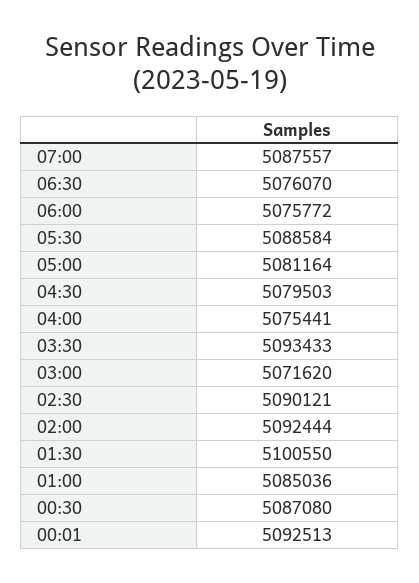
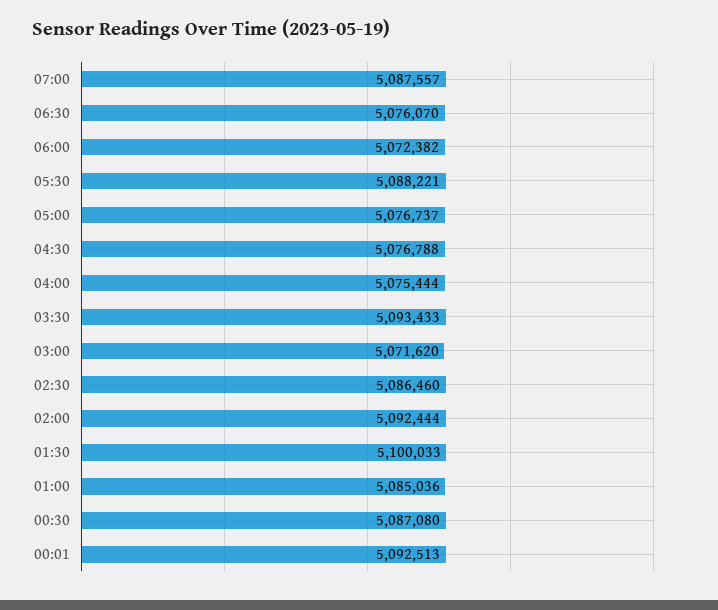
06:00: 5075772 -> 5072382
05:30: 5088584 -> 5088221
05:00: 5081164 -> 5076737
04:30: 5079503 -> 5076788
04:00: 5075441 -> 5075444
02:30: 5090121 -> 5086460
01:30: 5100550 -> 5100033

